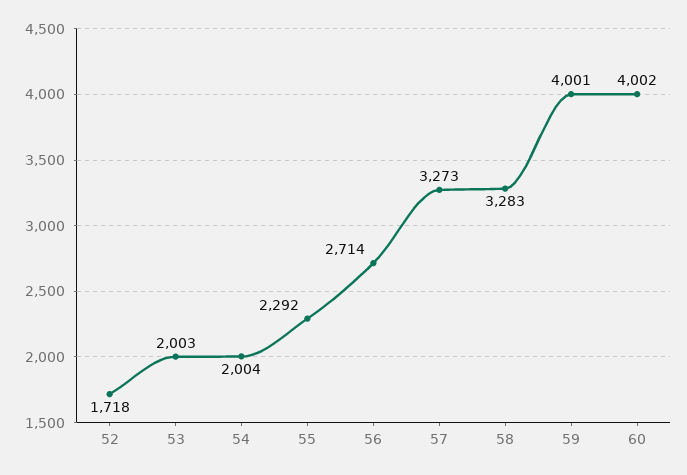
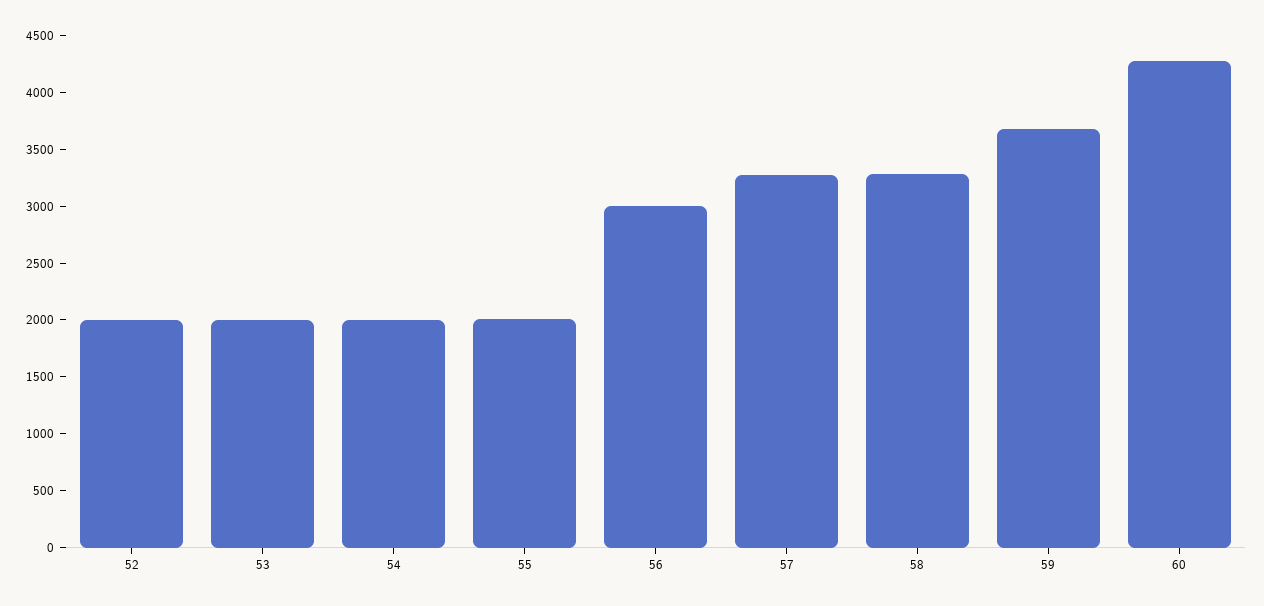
52: 1718 -> 2000
55: 2292 -> 2000
56: 2714 -> 3000
59: 4001 -> 3700
60: 4002 -> 4300

